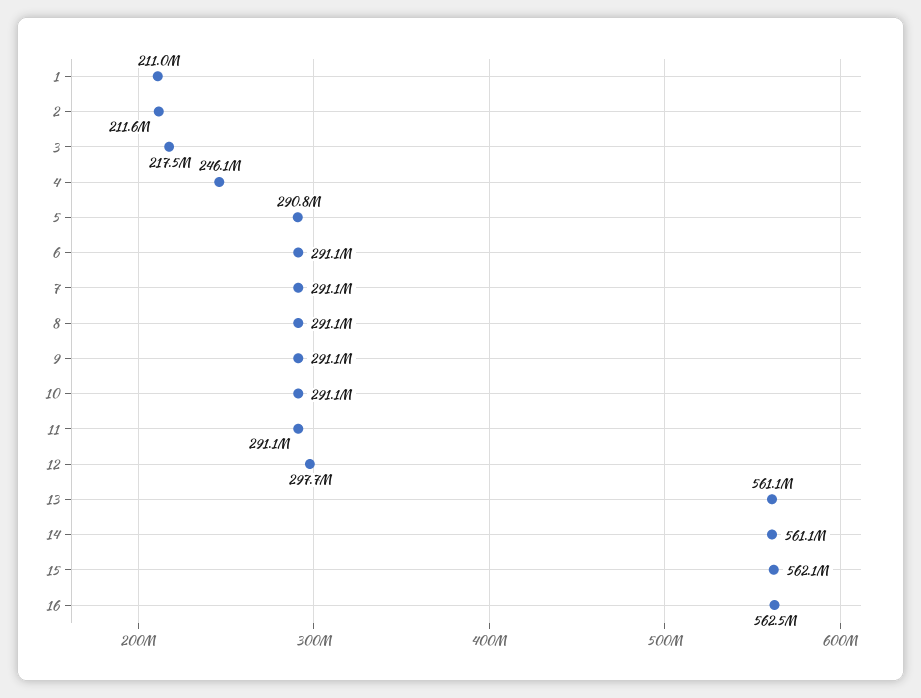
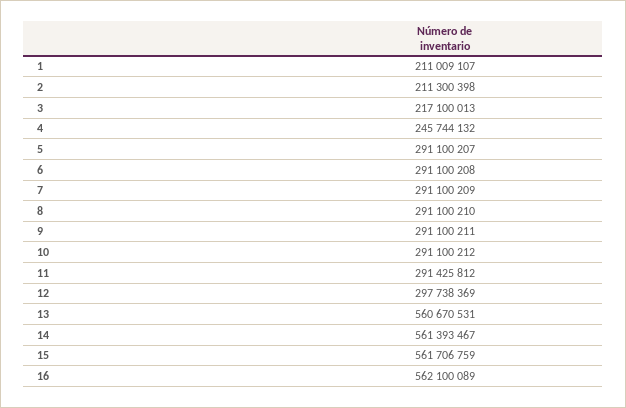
2: 211600000 -> 211300398
3: 217500000 -> 217100013
4: 246100000 -> 245744132
5: 290800000 -> 291100207
11: 291100000 -> 291425812
13: 561100000 -> 560670531
14: 561100000 -> 561393467
15: 562100000 -> 561706759
16: 562500000 -> 562100089

